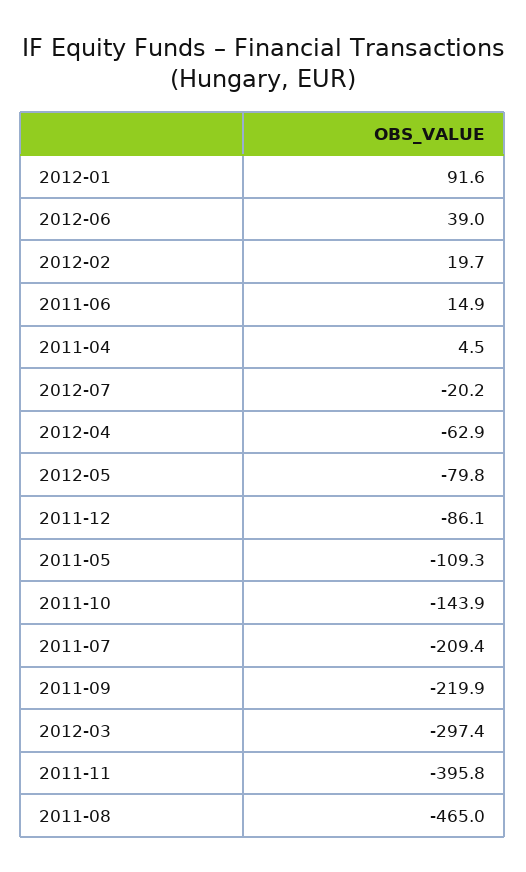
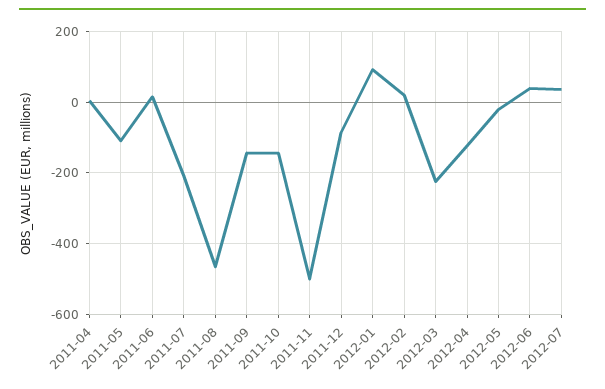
2012-07: -20.2 -> 40
2012-04: -62.9 -> -120
2012-05: -79.8 -> -20
2011-09: -219.9 -> -140
2012-03: -297.4 -> -220
2011-11: -395.8 -> -500

